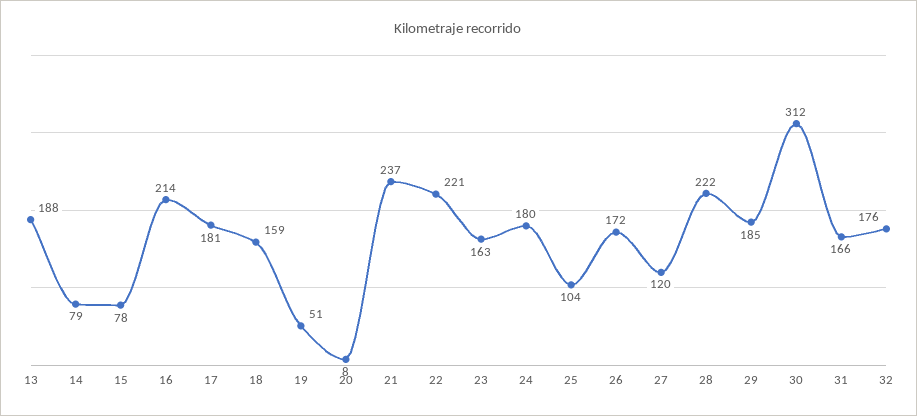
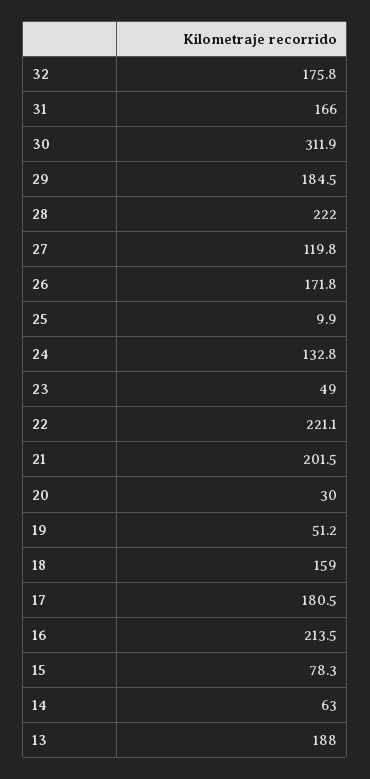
14: 79 -> 63
20: 8 -> 30
21: 237 -> 201.5
23: 163 -> 49
24: 180 -> 132.8
25: 104 -> 9.9

